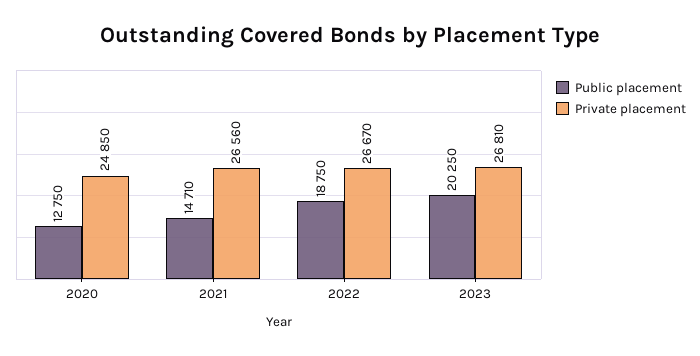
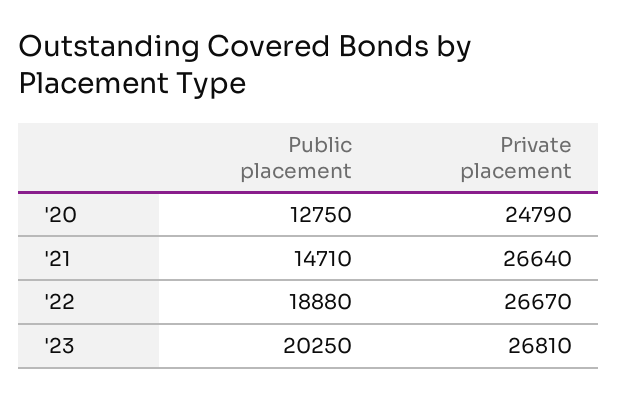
Private placement, 2020: 24850 -> 24790
Private placement, 2021: 26560 -> 26640
Public placement, 2022: 18750 -> 18880

